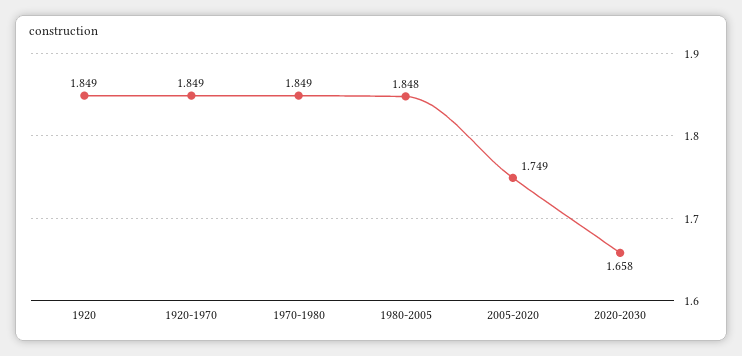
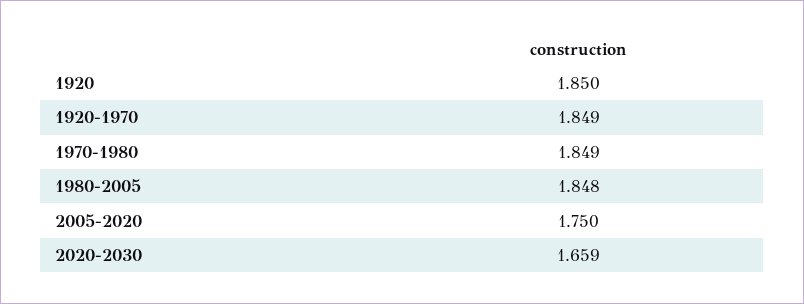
1920: 1.849 -> 1.85
2005-2020: 1.749 -> 1.75
2020-2030: 1.658 -> 1.659

